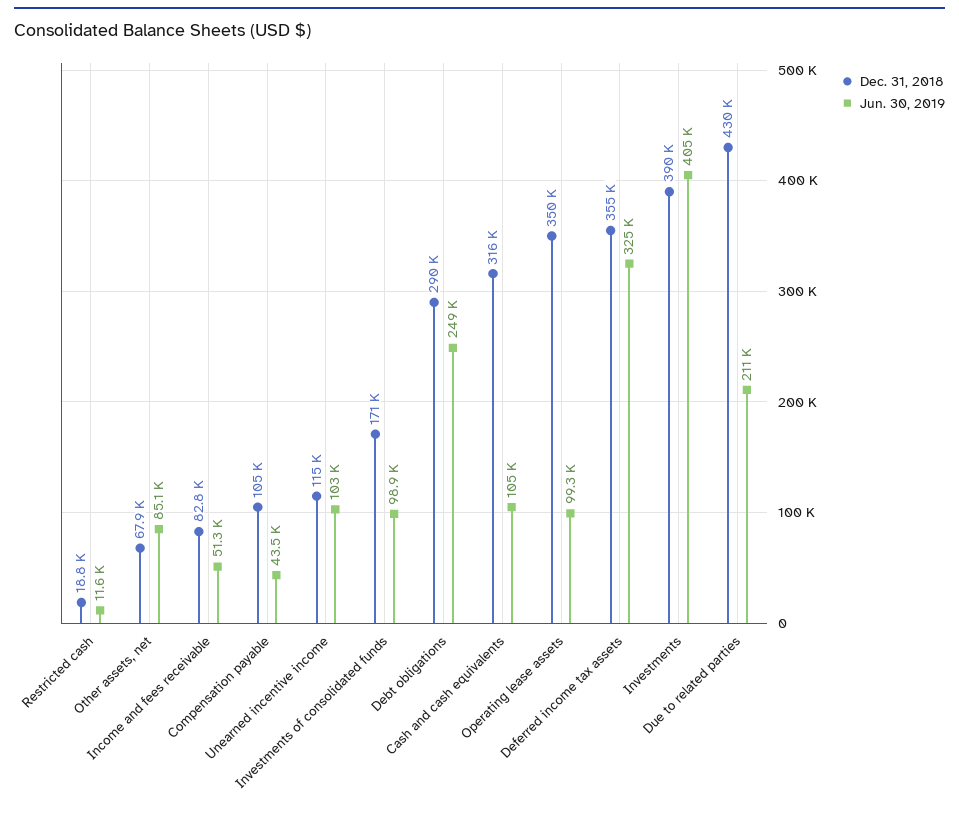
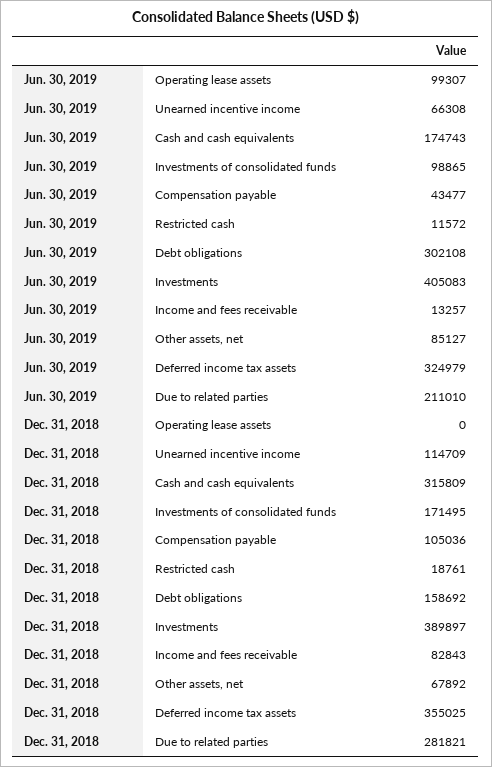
Jun. 30, 2019, Income and fees receivable: 51300 -> 13257
Jun. 30, 2019, Unearned incentive income: 103000 -> 66308
Dec. 31, 2018, Debt obligations: 290000 -> 158692
Jun. 30, 2019, Debt obligations: 249000 -> 302108
Jun. 30, 2019, Cash and cash equivalents: 105000 -> 174743
Dec. 31, 2018, Operating lease assets: 350000 -> 0
Dec. 31, 2018, Due to related parties: 430000 -> 281821

